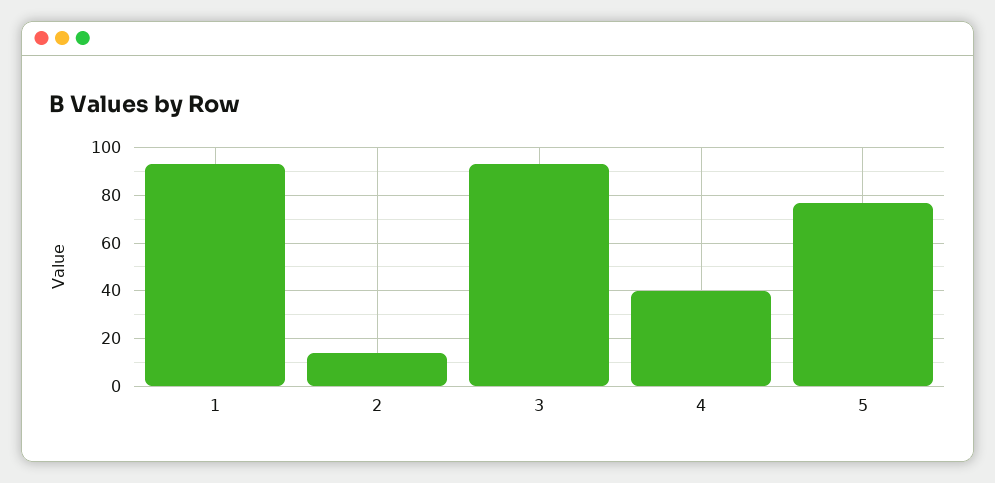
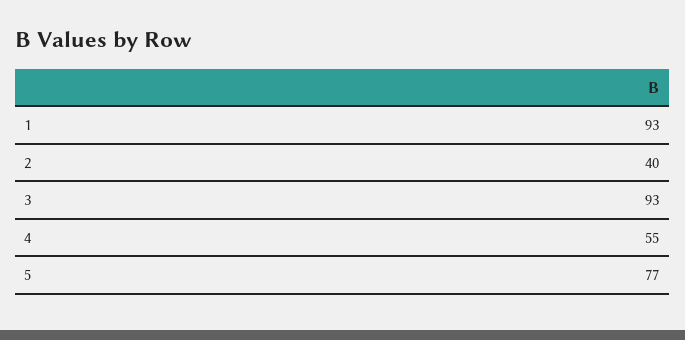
2: 15 -> 40
4: 40 -> 55

